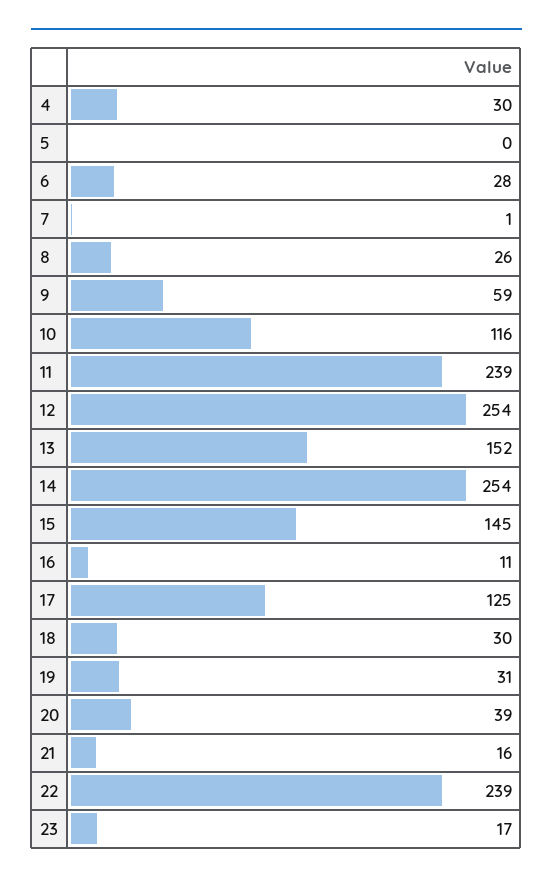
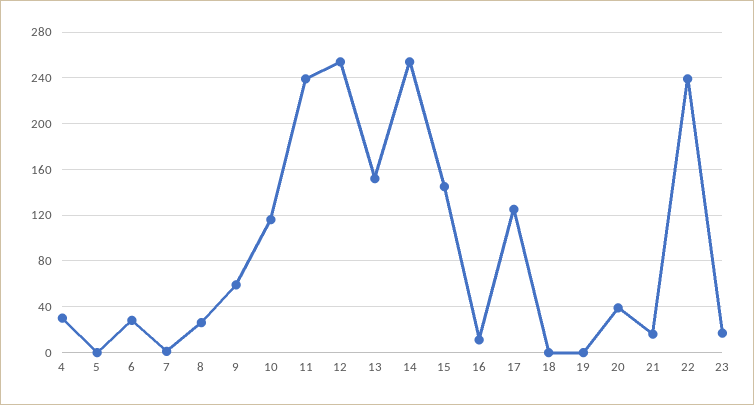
18: 30 -> 0
19: 31 -> 0

